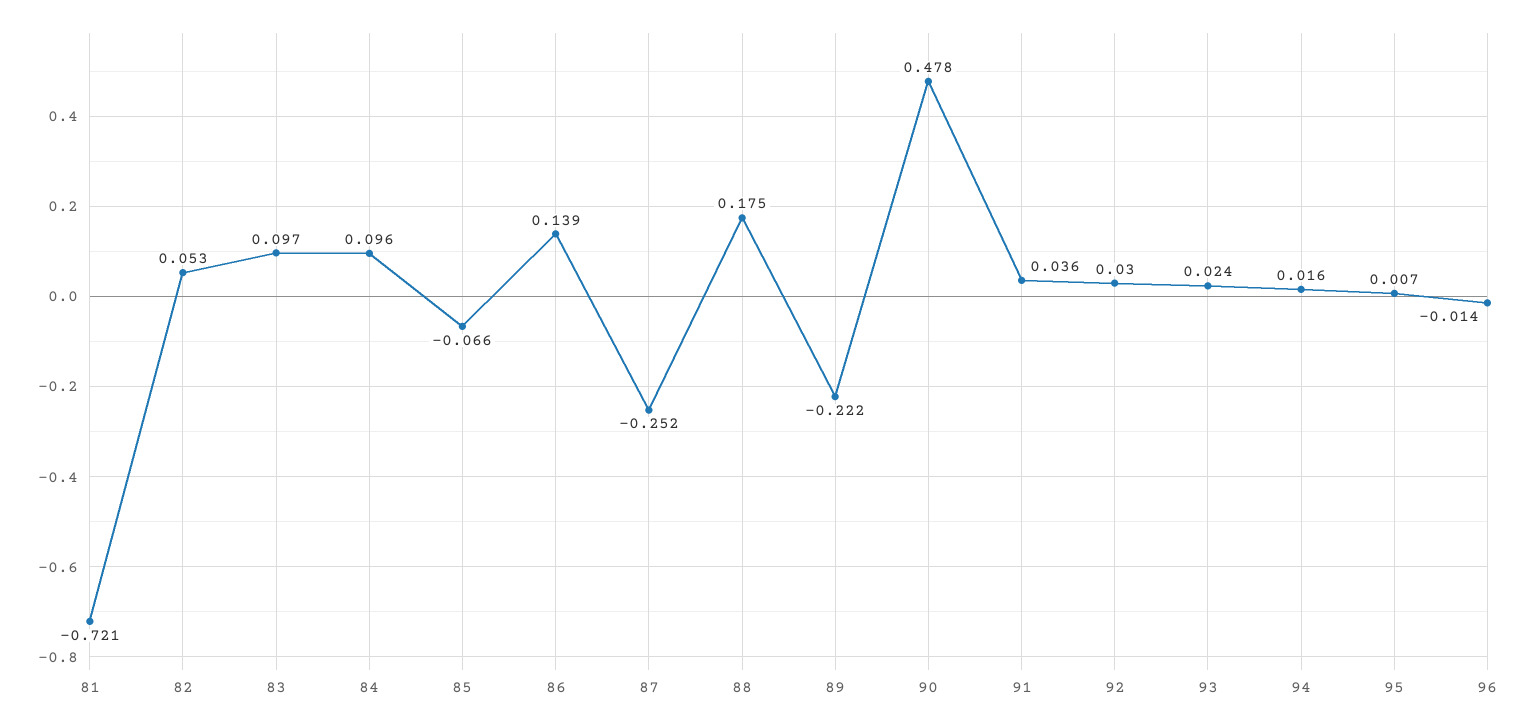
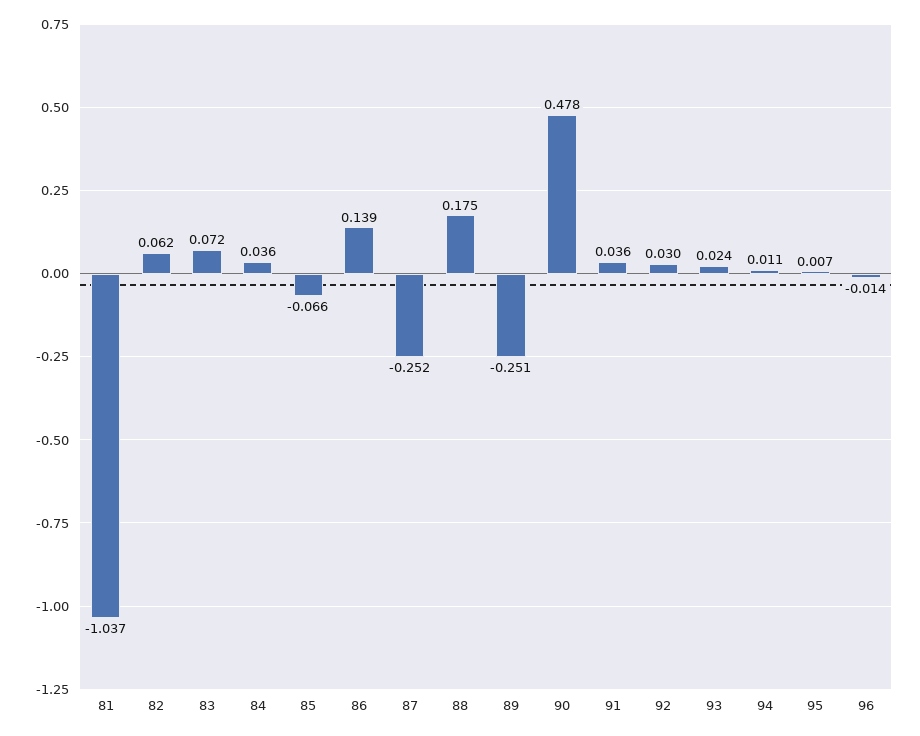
81: -0.721 -> -1.037
82: 0.053 -> 0.062
83: 0.097 -> 0.072
84: 0.096 -> 0.036
89: -0.222 -> -0.251
94: 0.016 -> 0.011

